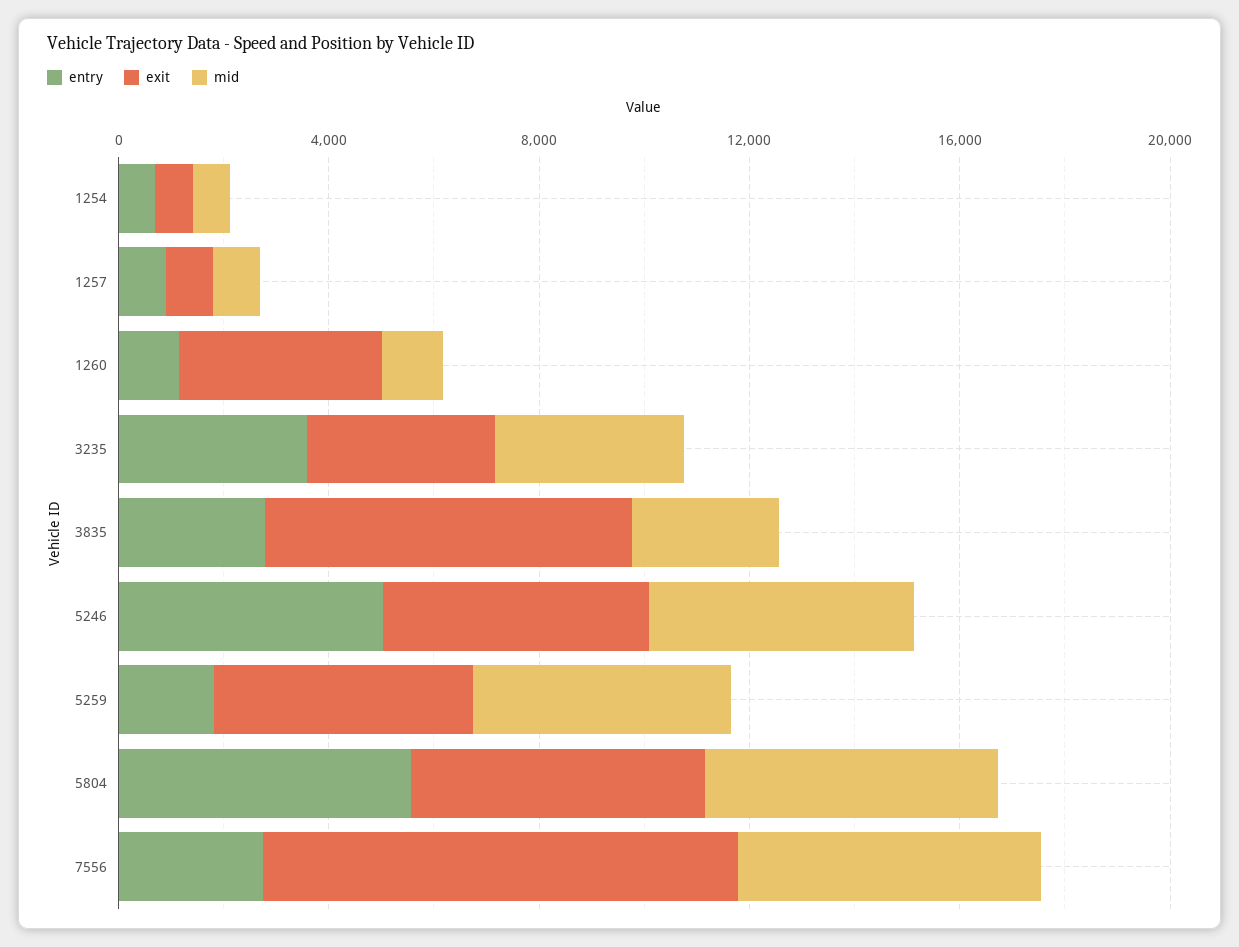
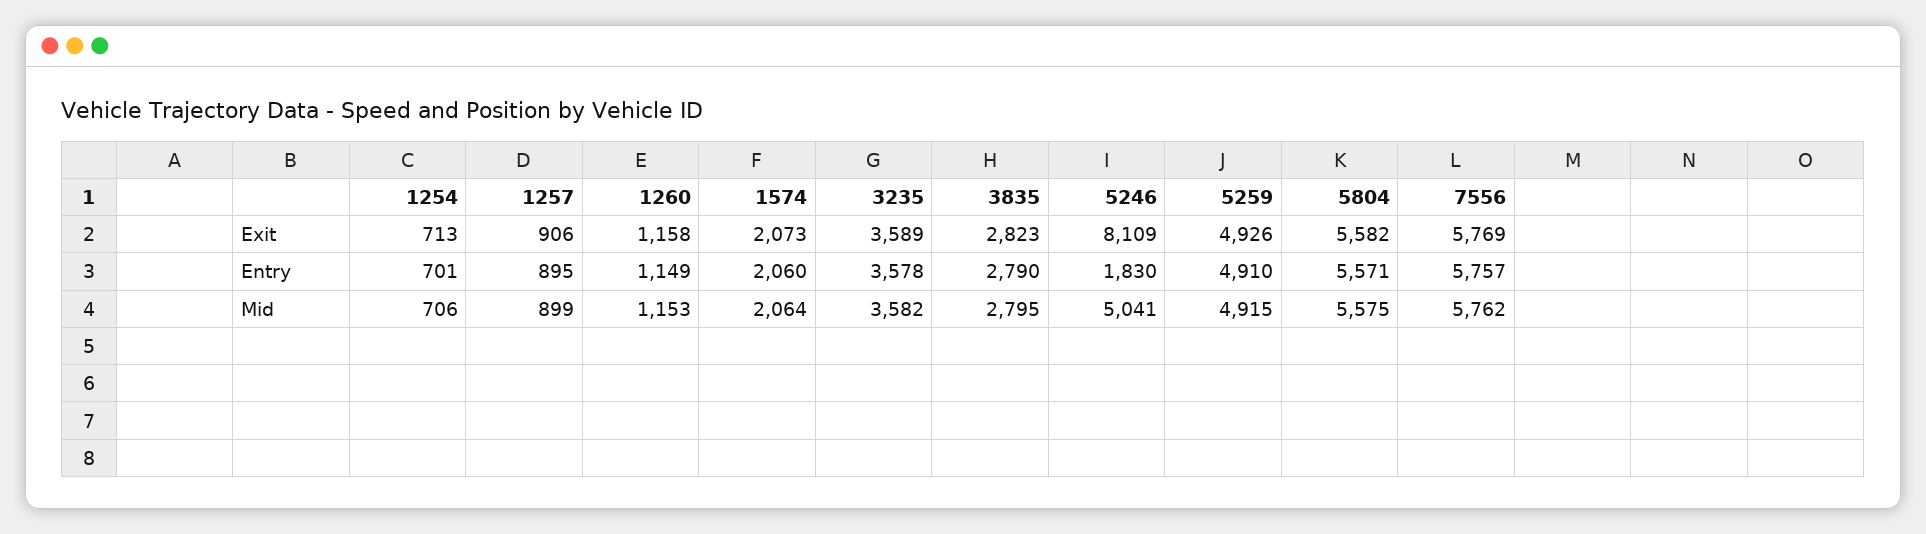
exit, 1260: 4000 -> 1158
exit, 3835: 7000 -> 2823
entry, 5246: 5000 -> 1830
exit, 5246: 5000 -> 8109
entry, 5259: 2000 -> 4910
entry, 7556: 3000 -> 5757
exit, 7556: 9000 -> 5769
exit, 1574: none -> 2073
entry, 1574: none -> 2060
mid, 1574: none -> 2064

